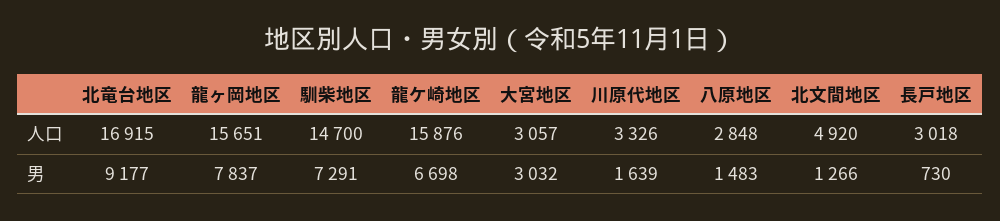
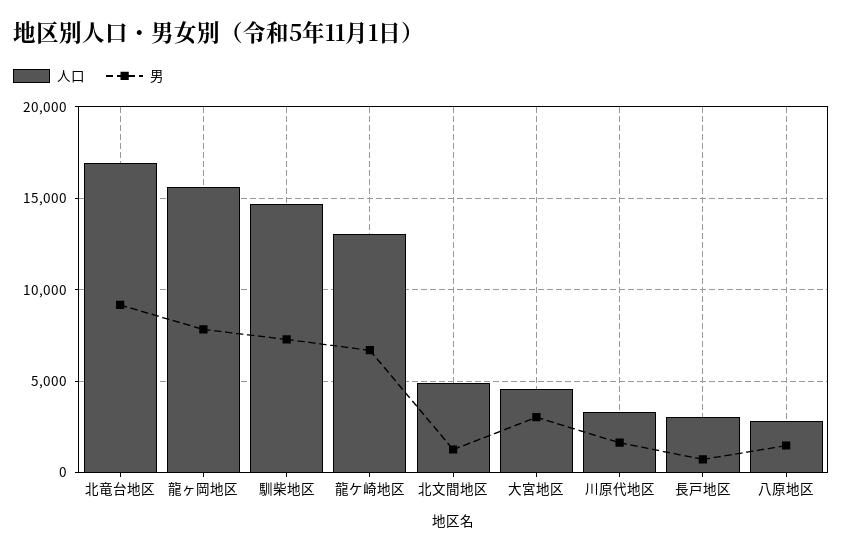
人口, 龍ケ崎地区: 15876 -> 13000
人口, 大宮地区: 3057 -> 4500

